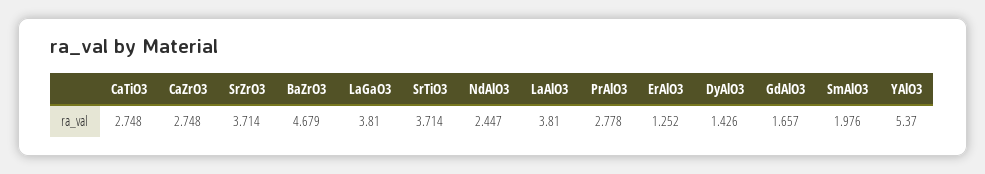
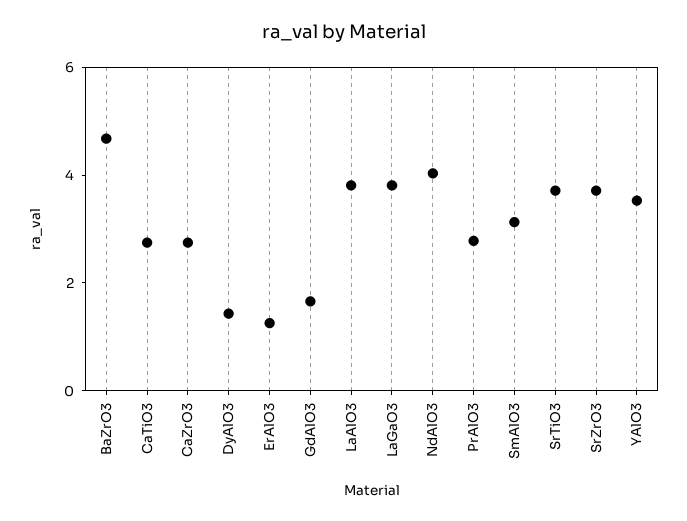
NdAlO3: 2.447 -> 4
SmAlO3: 1.976 -> 3
YAlO3: 5.37 -> 3.5

